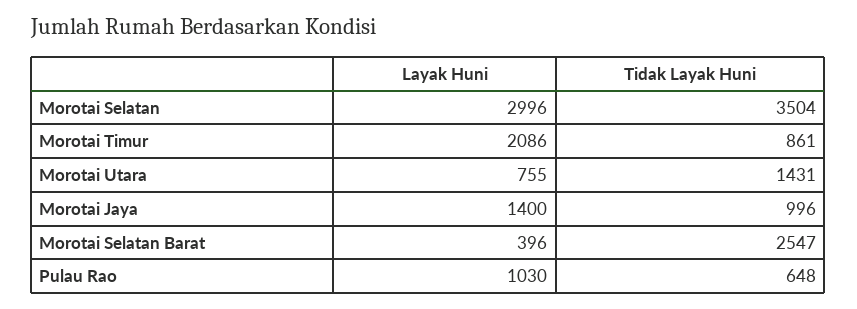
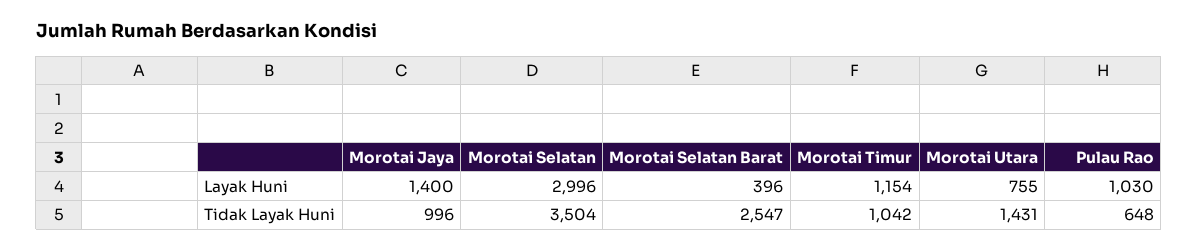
Layak Huni, Morotai Timur: 2086 -> 1154
Tidak Layak Huni, Morotai Timur: 861 -> 1042

